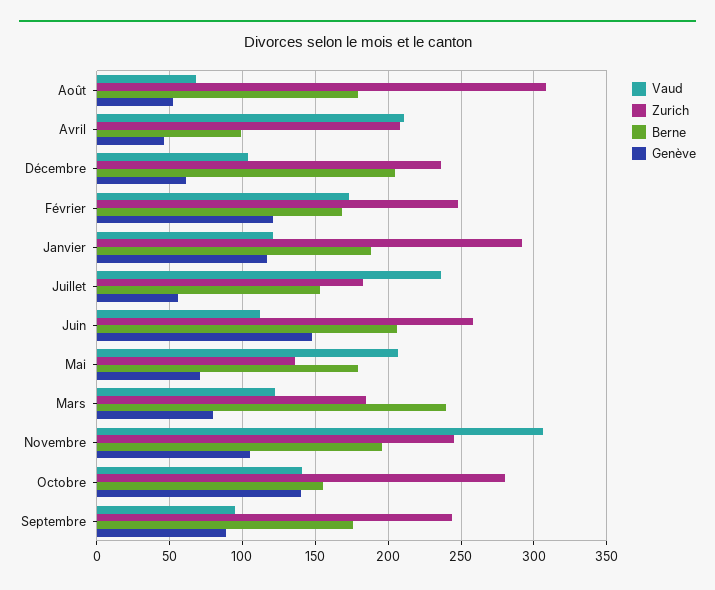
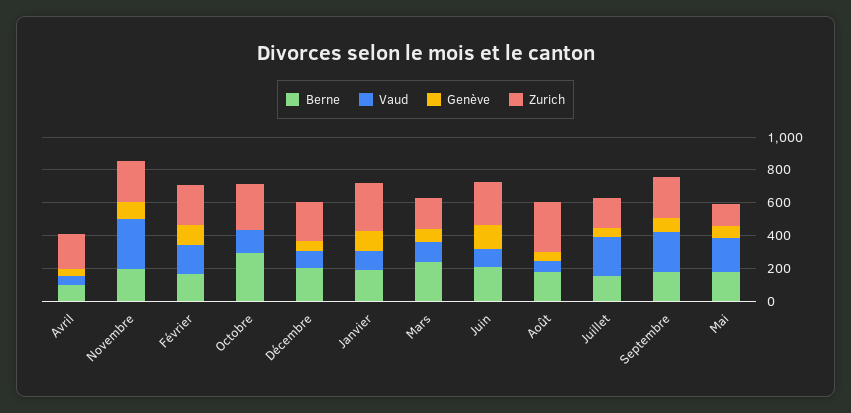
Vaud, Avril: 210 -> 50
Berne, Octobre: 155 -> 300
Genève, Octobre: 140 -> 0
Vaud, Septembre: 95 -> 250

